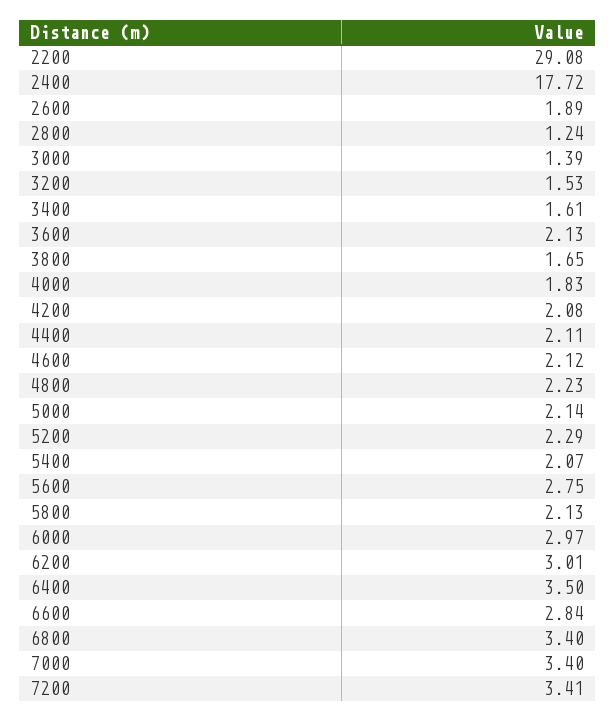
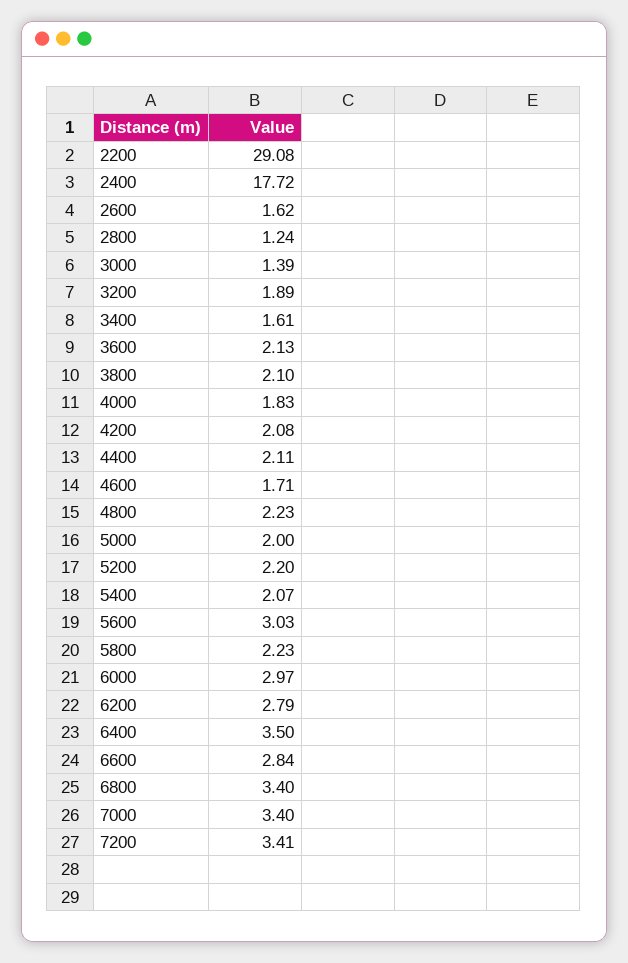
2600: 1.89 -> 1.62
3200: 1.53 -> 1.89
3800: 1.65 -> 2.1
4600: 2.12 -> 1.71
5000: 2.14 -> 2
5200: 2.29 -> 2.2
5600: 2.75 -> 3.03
5800: 2.13 -> 2.23
6200: 3.01 -> 2.79

